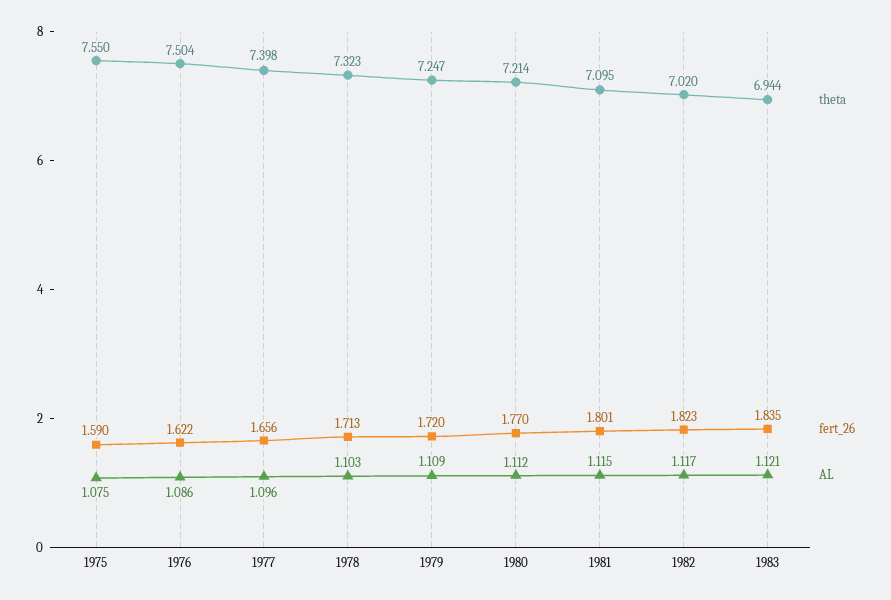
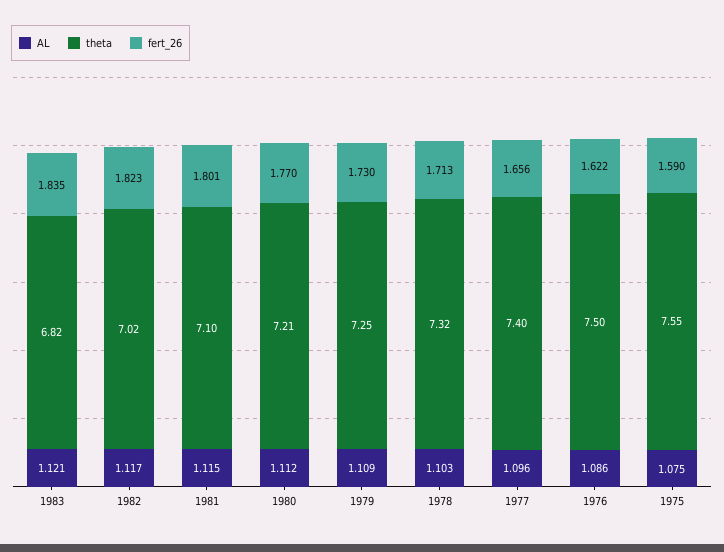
fert_26, 1979: 1.72 -> 1.73
theta, 1983: 6.944 -> 6.82

